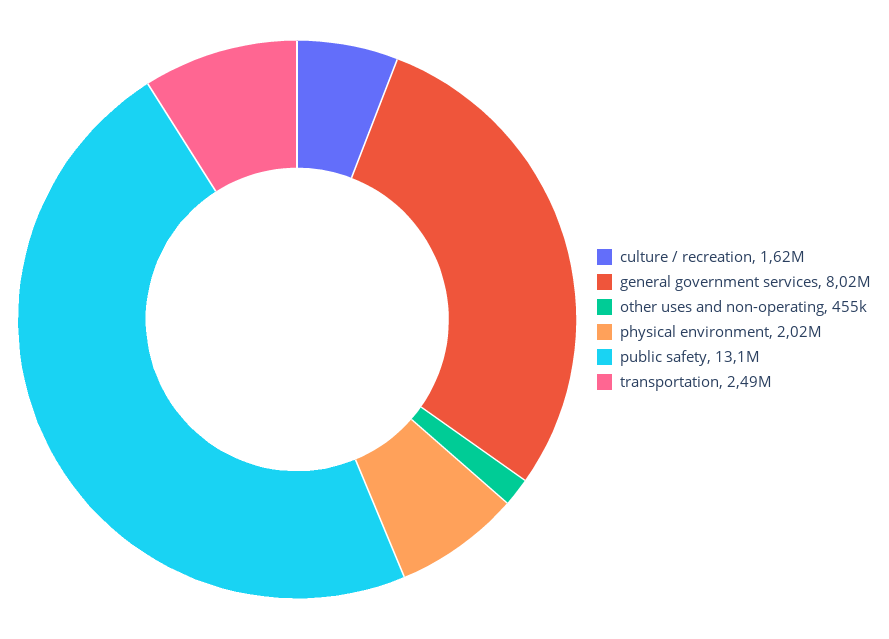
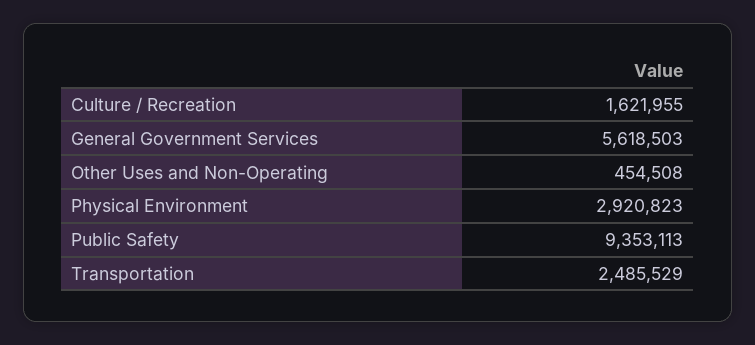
general government services: 8020000 -> 5618503
physical environment: 2020000 -> 2920823
public safety: 13100000 -> 9353113

